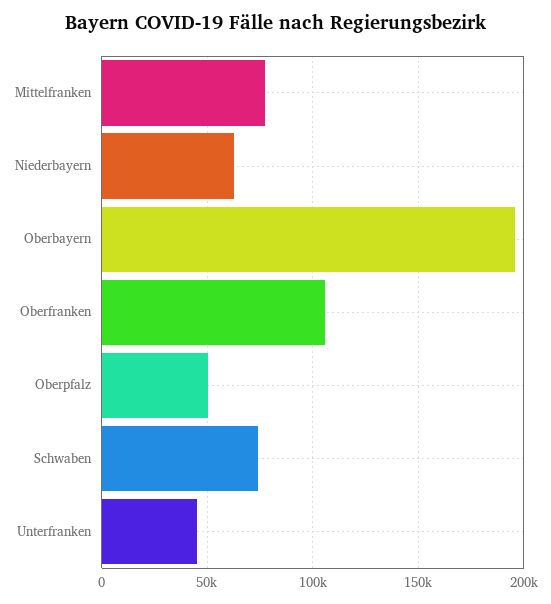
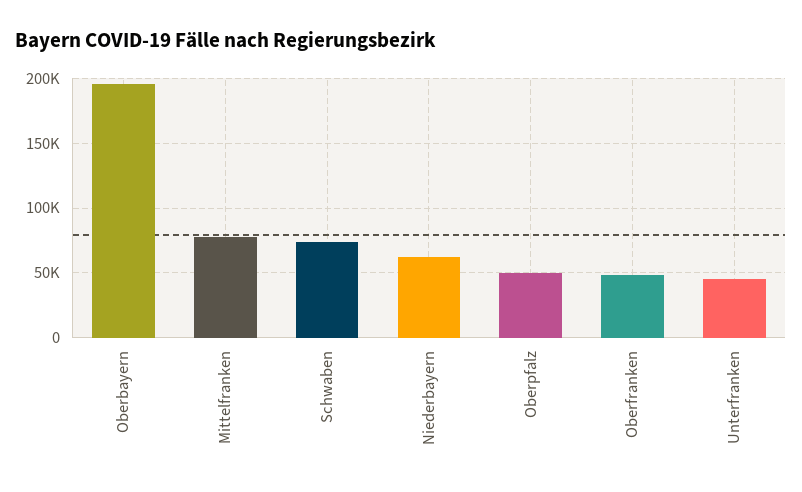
Oberfranken: 105000 -> 50000

